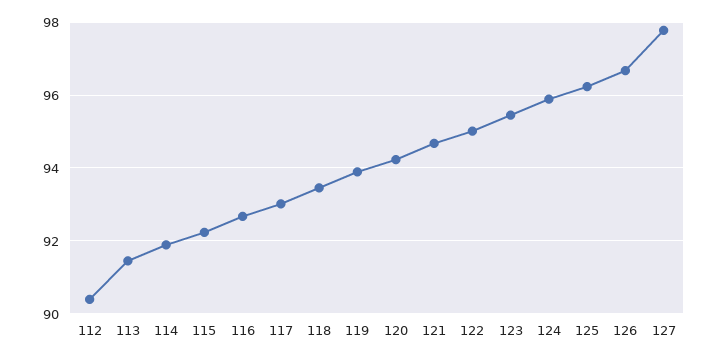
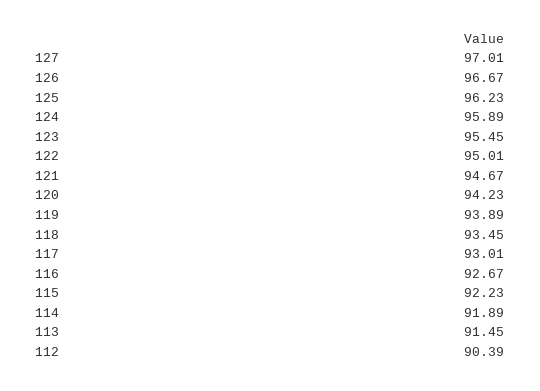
127: 97.8 -> 97.01

